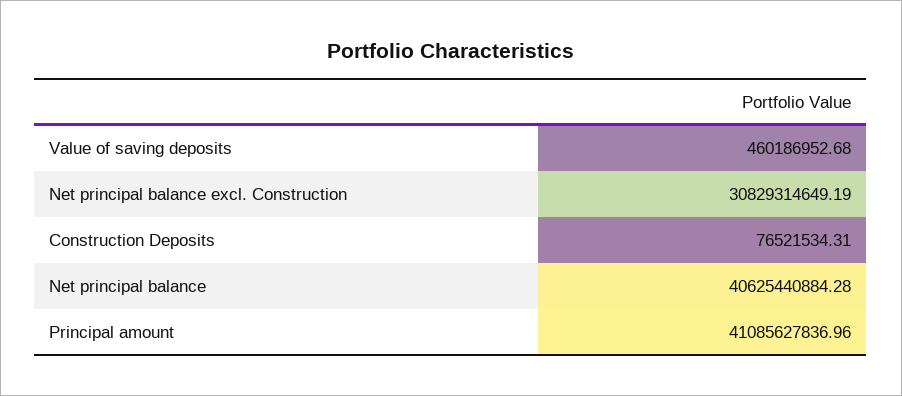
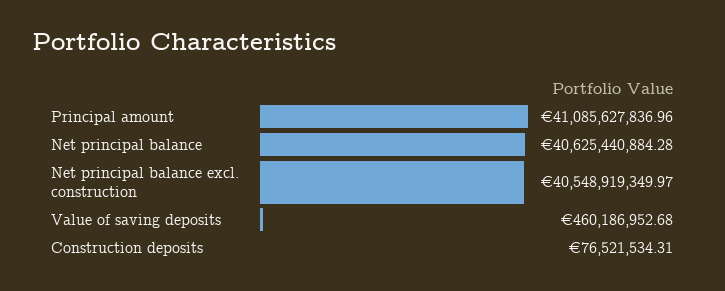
Net principal balance excl. Construction: 30829314649.19 -> 40548919349.97

